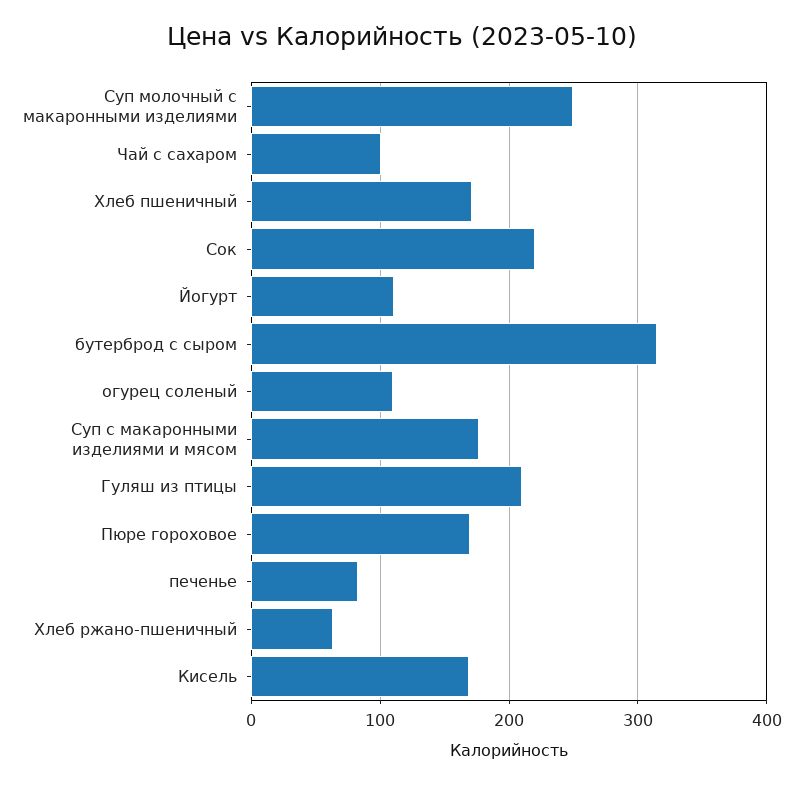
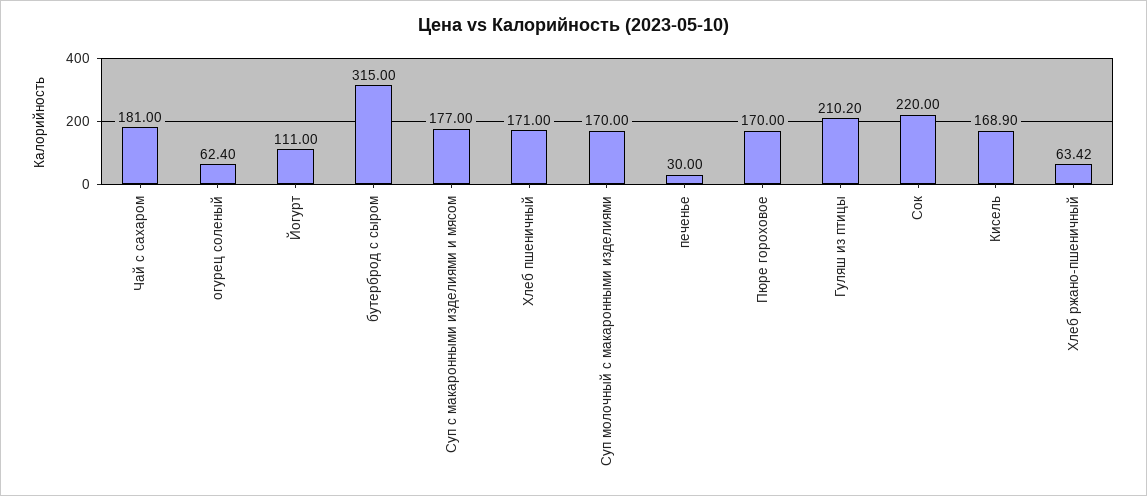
Суп молочный с макаронными изделиями: 250 -> 170
Чай с сахаром: 100 -> 181
огурец соленый: 110 -> 62.4
печенье: 80 -> 30

